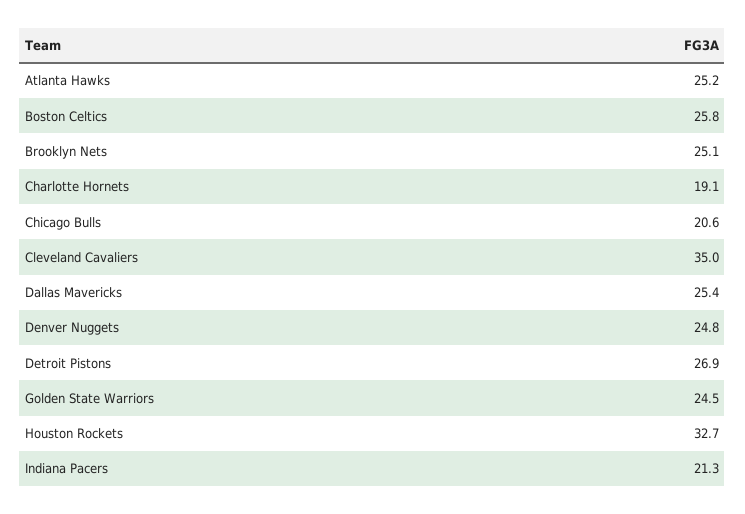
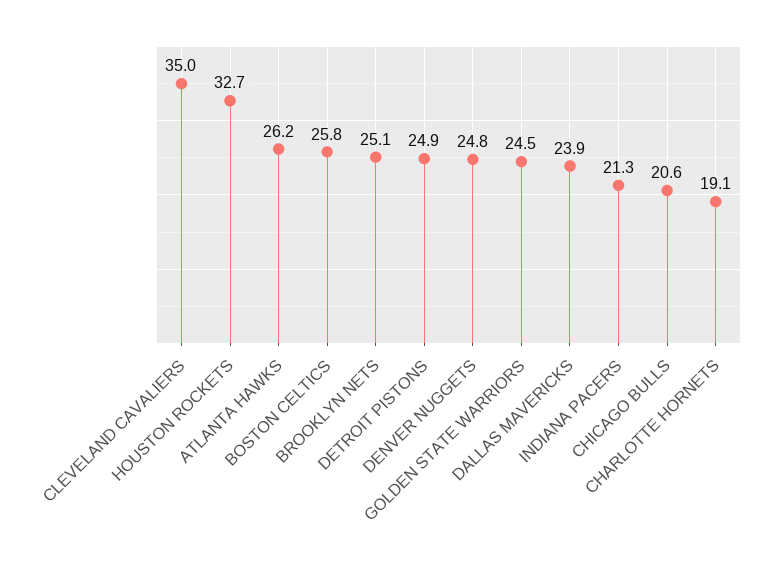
Atlanta Hawks: 25.2 -> 26.2
Dallas Mavericks: 25.4 -> 23.9
Detroit Pistons: 26.9 -> 24.9

